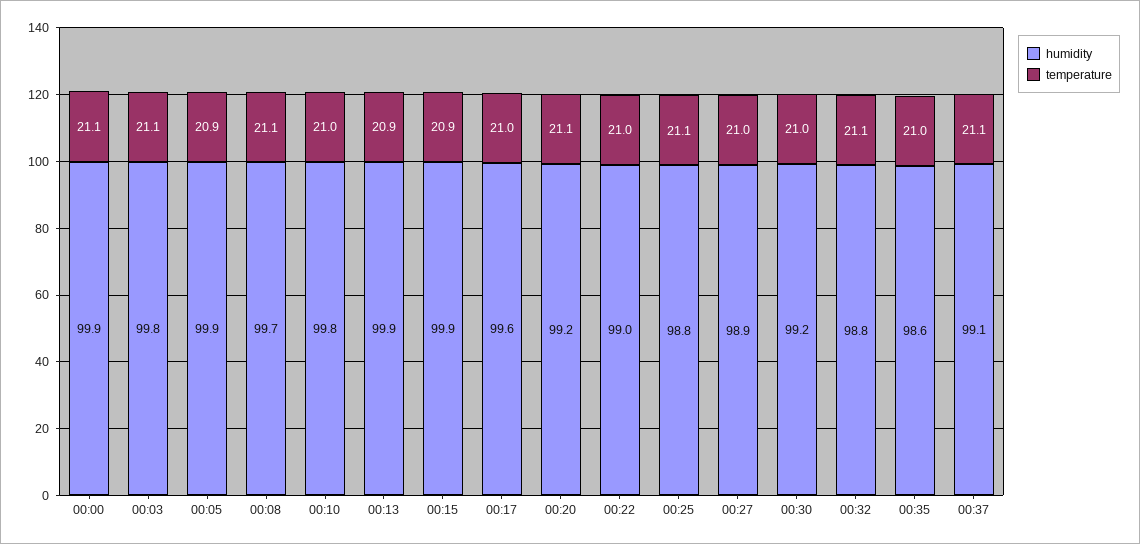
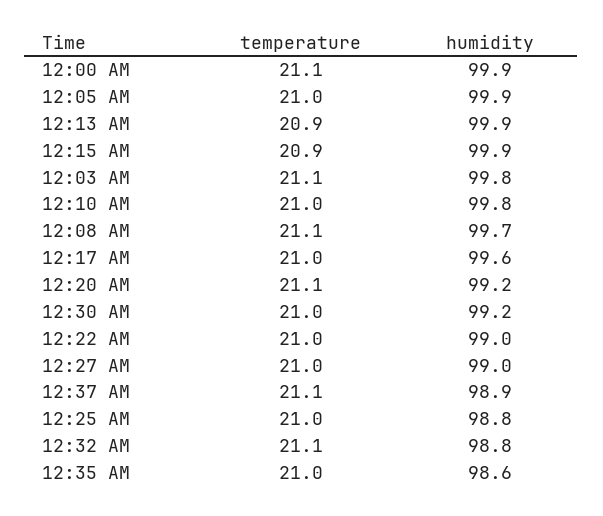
temperature, 00:05: 20.9 -> 21
temperature, 00:25: 21.1 -> 21
humidity, 00:27: 98.9 -> 99
humidity, 00:37: 99.1 -> 98.9

